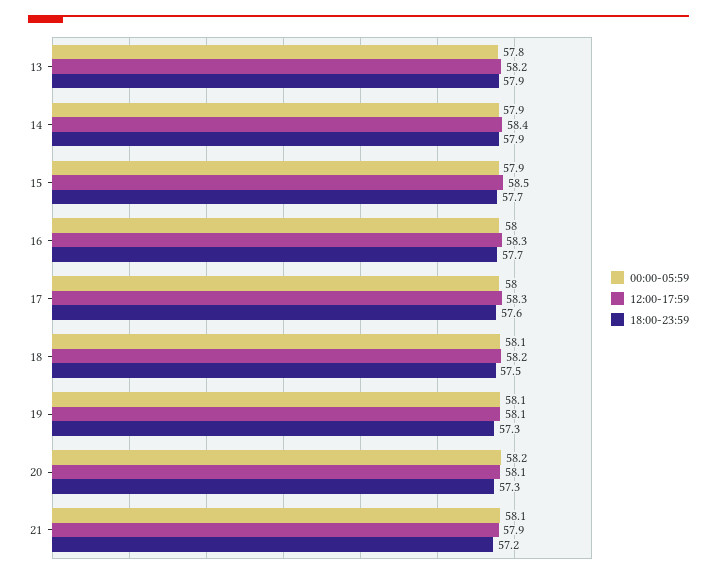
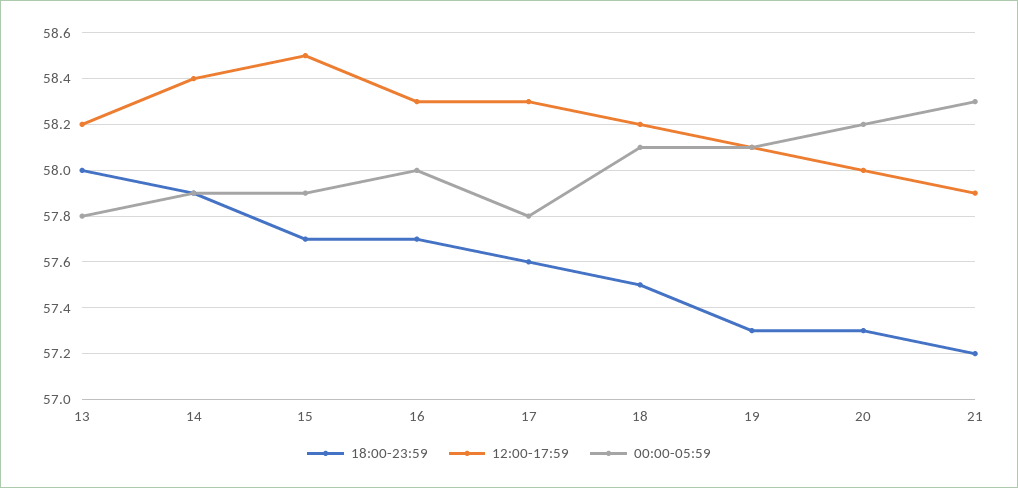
18:00-23:59, 13: 57.9 -> 58
00:00-05:59, 17: 58 -> 57.8
12:00-17:59, 20: 58.1 -> 58
00:00-05:59, 21: 58.1 -> 58.3

